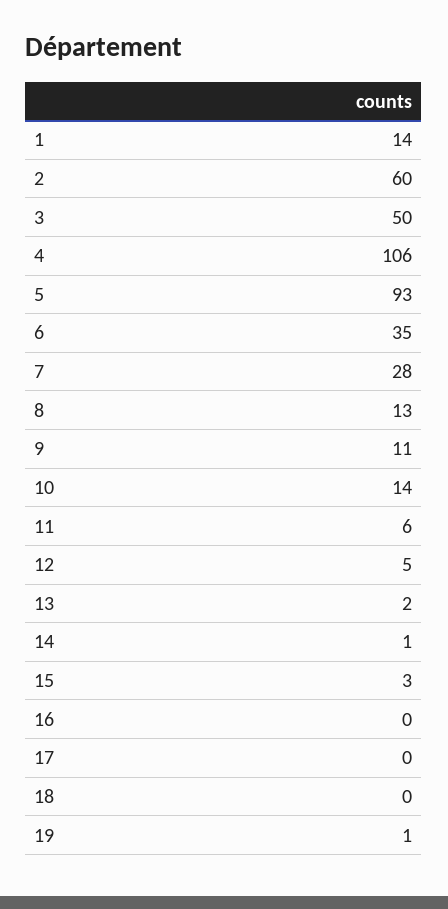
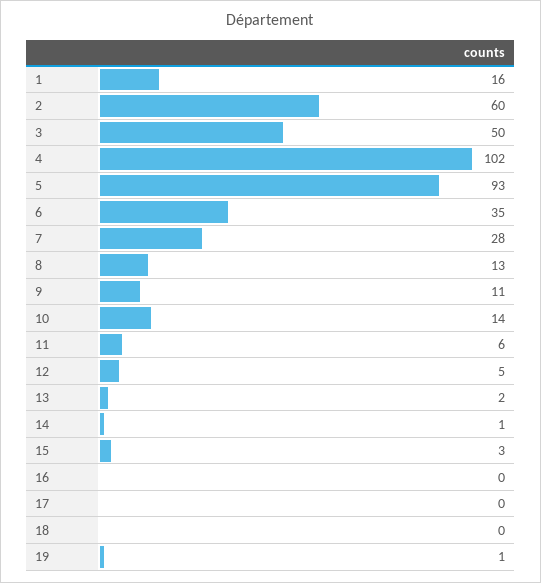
1: 14 -> 16
4: 106 -> 102

